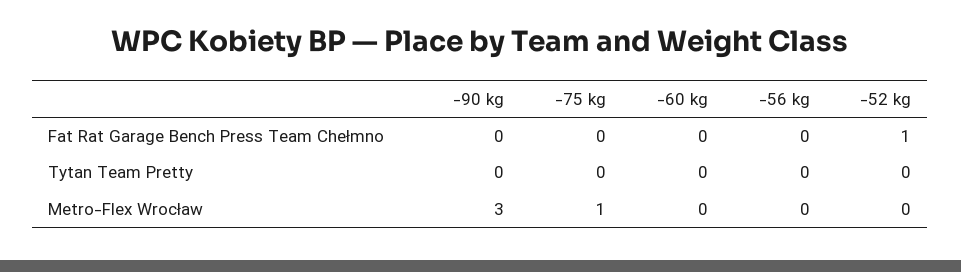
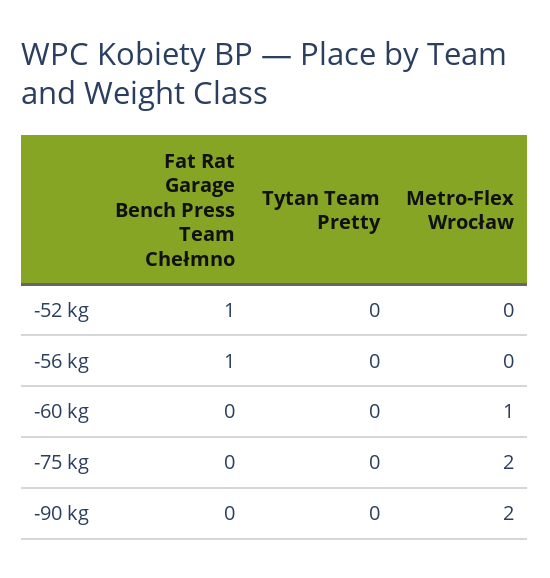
-56 kg, Fat Rat Garage Bench Press Team Chełmno: 0 -> 1
-90 kg, Metro-Flex Wrocław: 3 -> 2
-75 kg, Metro-Flex Wrocław: 1 -> 2
-60 kg, Metro-Flex Wrocław: 0 -> 1

